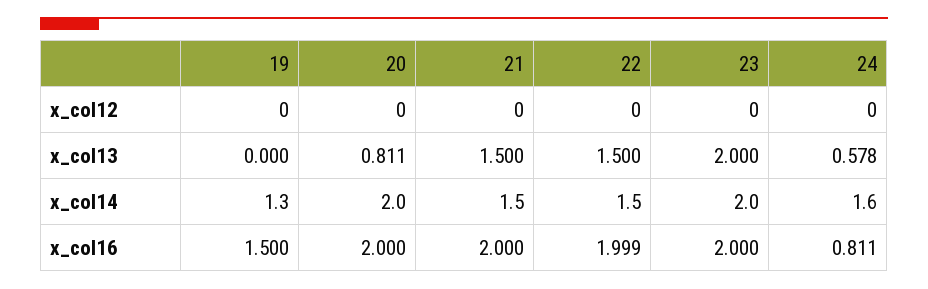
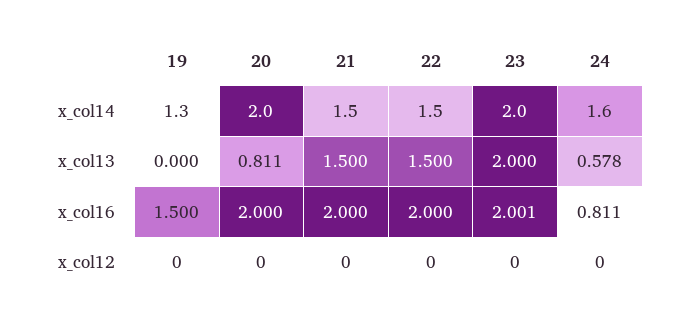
22, x_col16: 1.999 -> 2
23, x_col16: 2 -> 2.001

